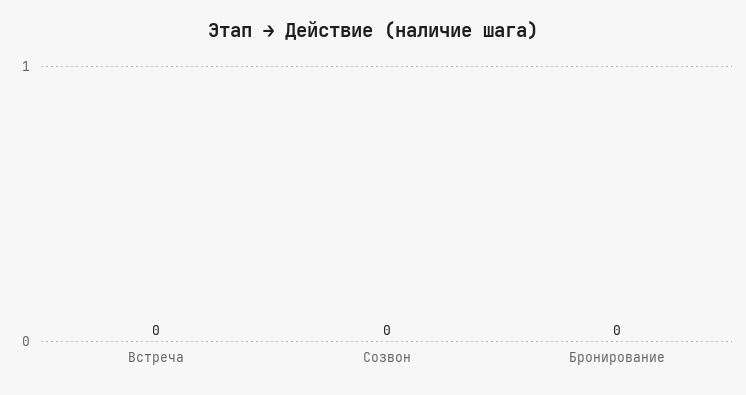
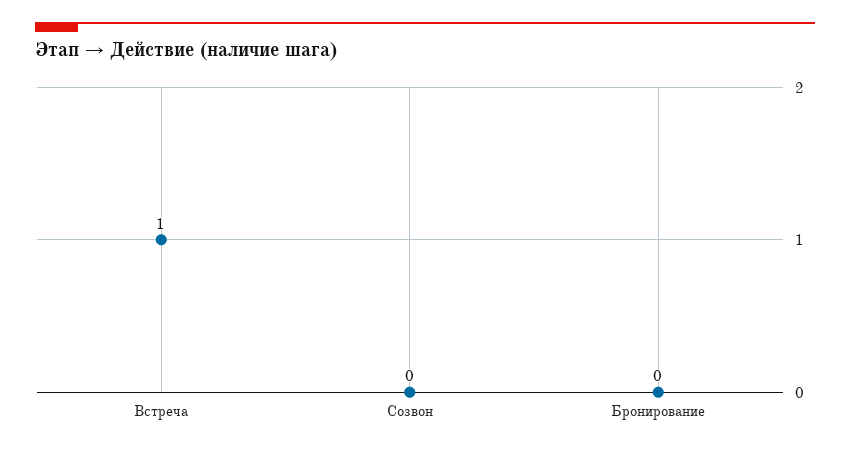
Встреча: 0 -> 1

